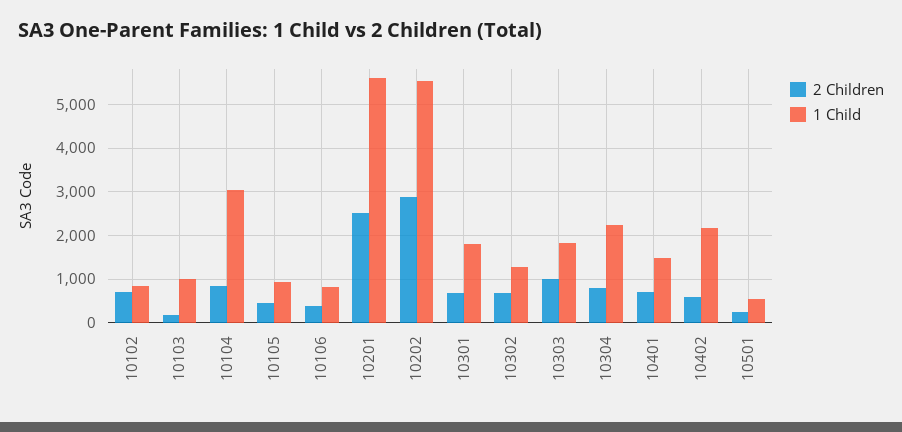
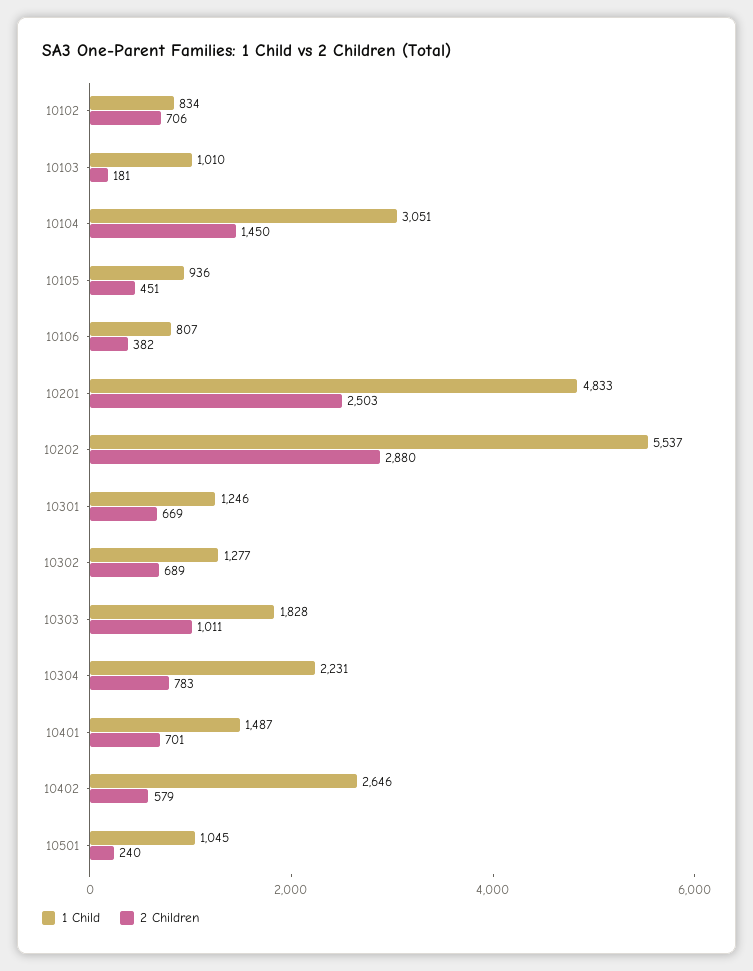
2 Children, 10104: 800 -> 1450
1 Child, 10201: 5600 -> 4833
1 Child, 10301: 1800 -> 1246
1 Child, 10402: 2200 -> 2646
1 Child, 10501: 600 -> 1045

